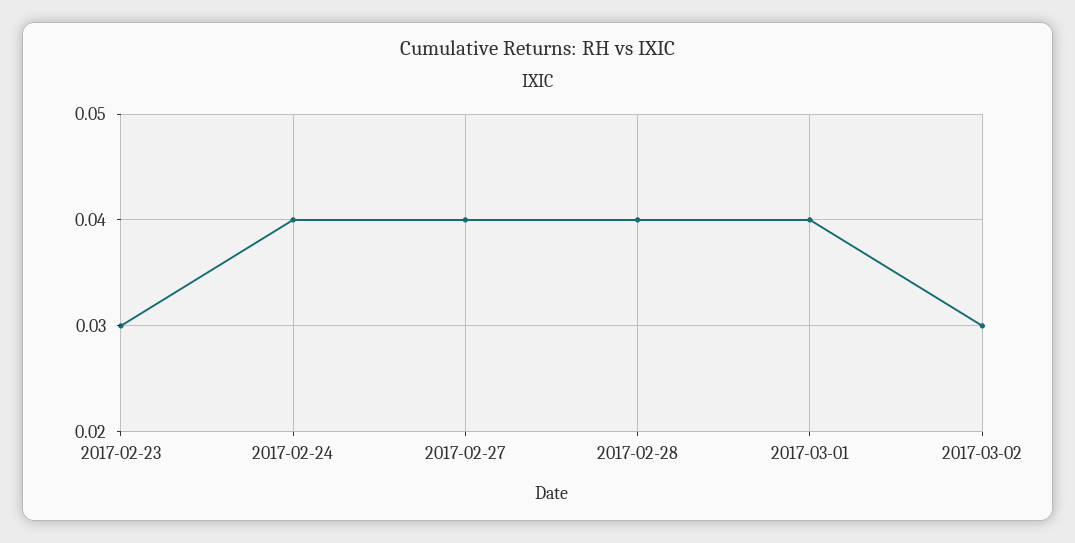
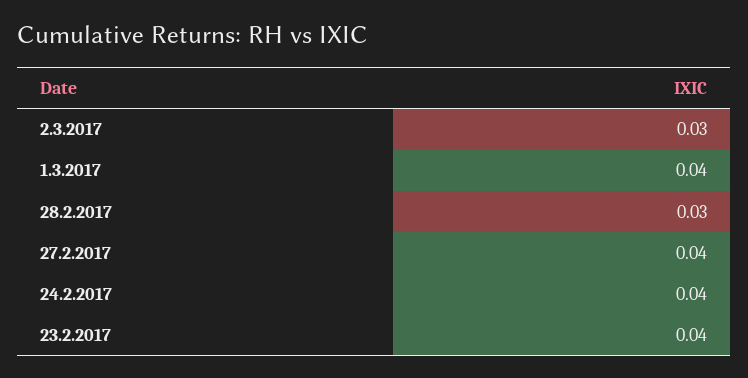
2017-02-23: 0.03 -> 0.04
2017-02-28: 0.04 -> 0.03

